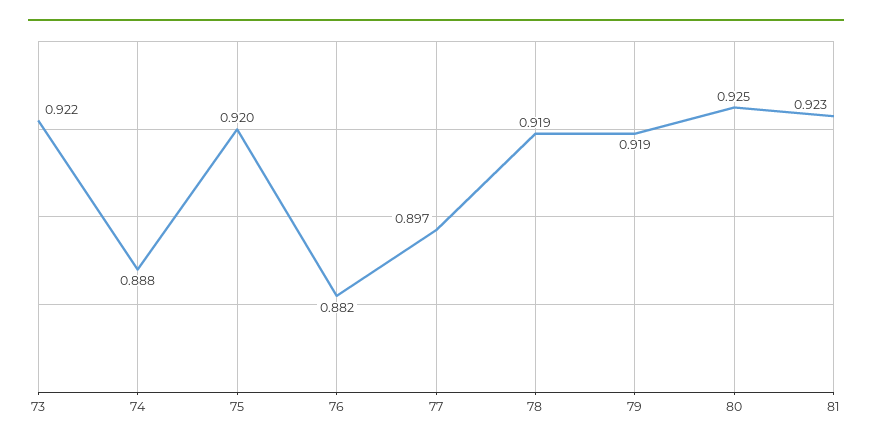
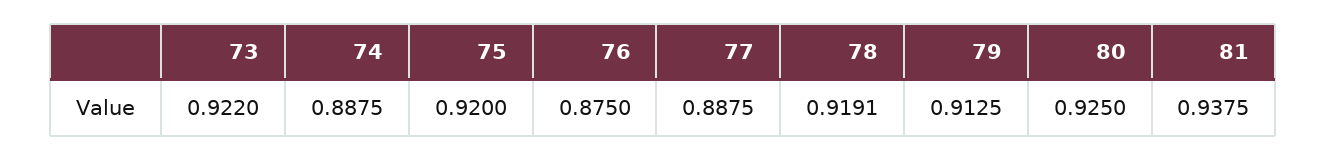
76: 0.882 -> 0.875
77: 0.897 -> 0.8875
79: 0.919 -> 0.9125
81: 0.923 -> 0.9375

